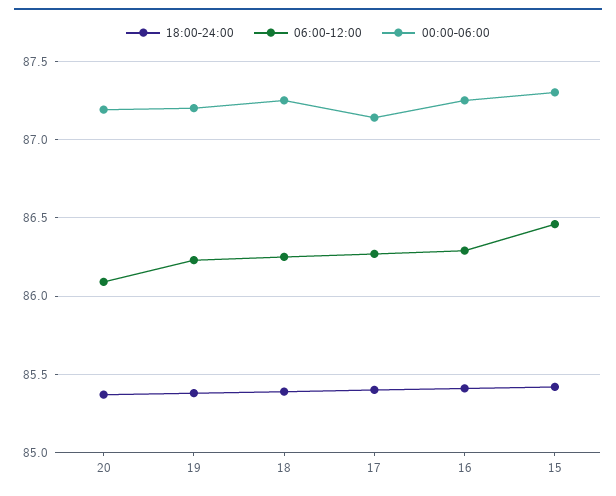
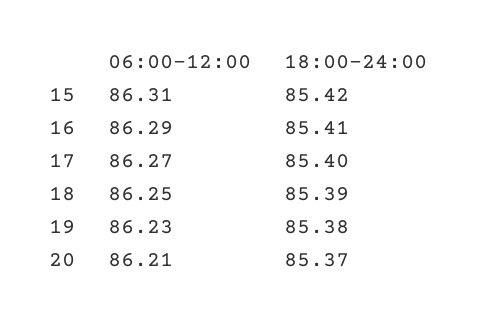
06:00-12:00, 20: 86.1 -> 86.21
00:00-06:00, 20: 87.2 -> none
00:00-06:00, 19: 87.2 -> none
00:00-06:00, 18: 87.25 -> none
00:00-06:00, 17: 87.15 -> none
00:00-06:00, 16: 87.25 -> none
06:00-12:00, 15: 86.45 -> 86.31
00:00-06:00, 15: 87.3 -> none

